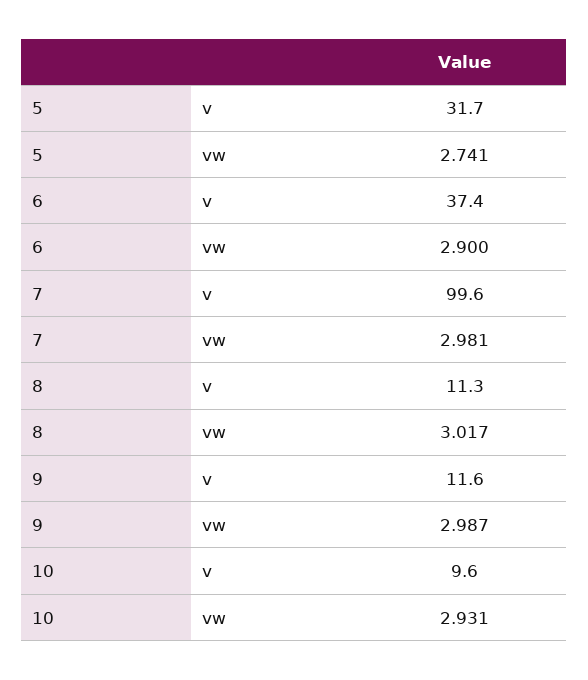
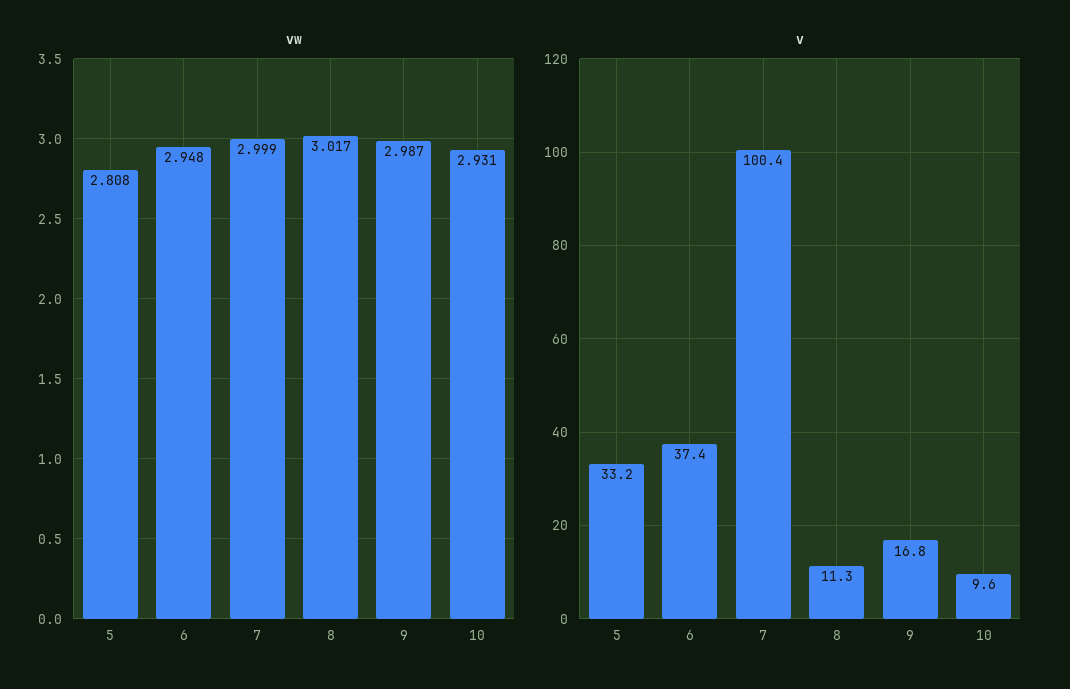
v, 5: 31.7 -> 33.2
vw, 5: 2.741 -> 2.808
vw, 6: 2.9 -> 2.948
v, 7: 99.6 -> 100.4
vw, 7: 2.981 -> 2.999
v, 9: 11.6 -> 16.8

